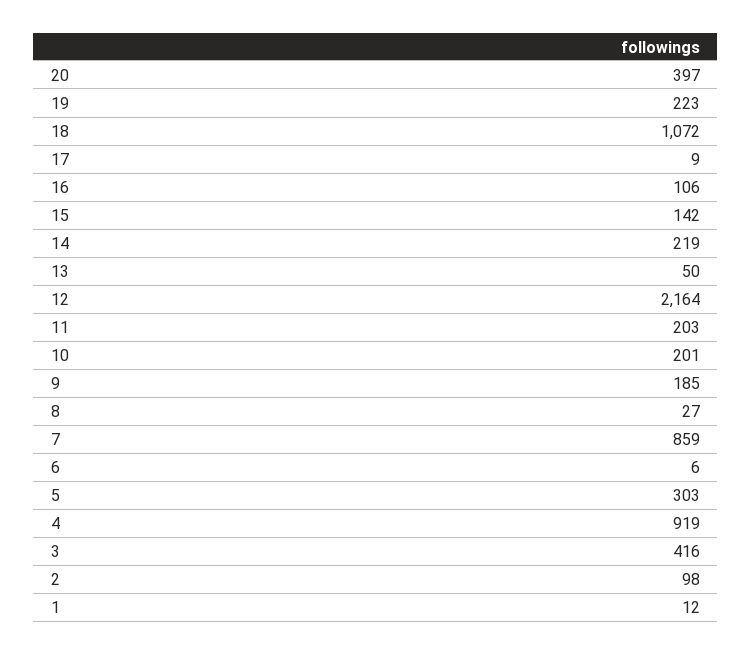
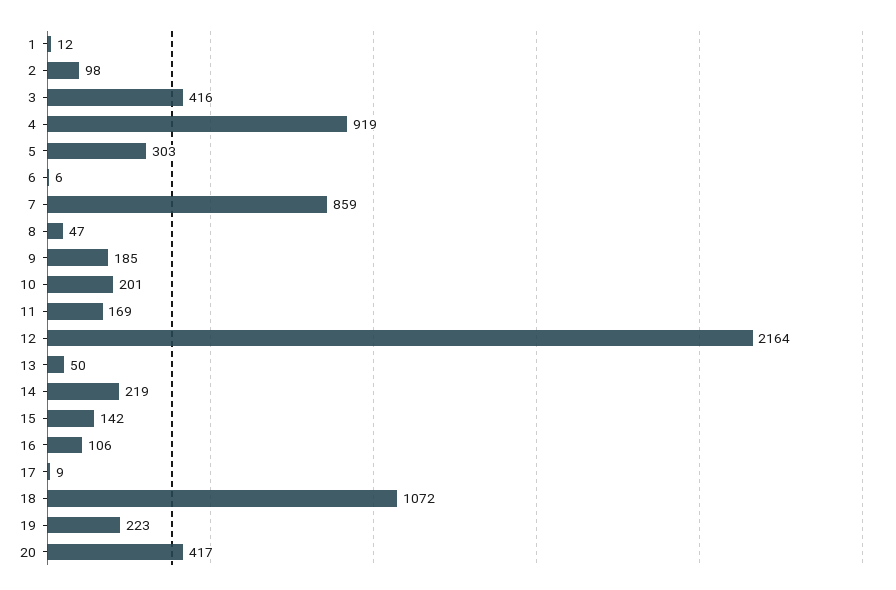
20: 397 -> 417
11: 203 -> 169
8: 27 -> 47

